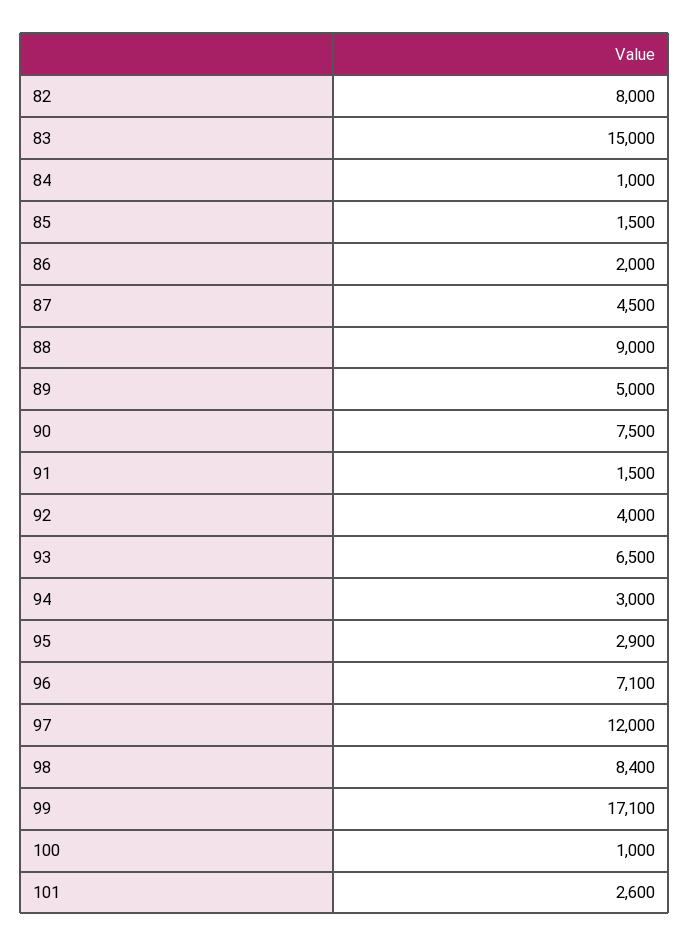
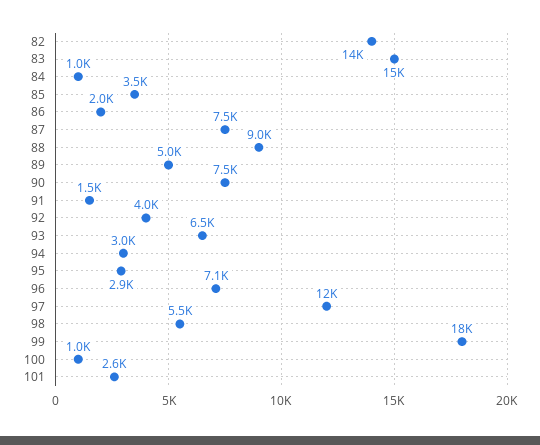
82: 8000 -> 14000
85: 1500 -> 3500
87: 4500 -> 7500
98: 8400 -> 5500
99: 17100 -> 18000

